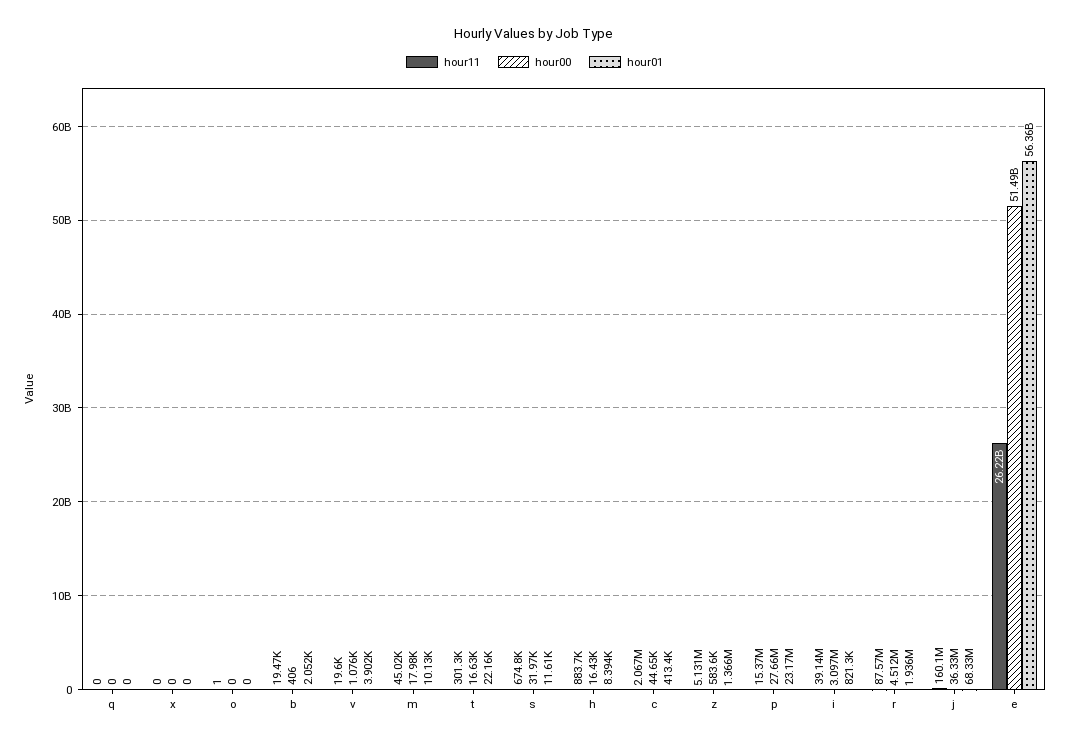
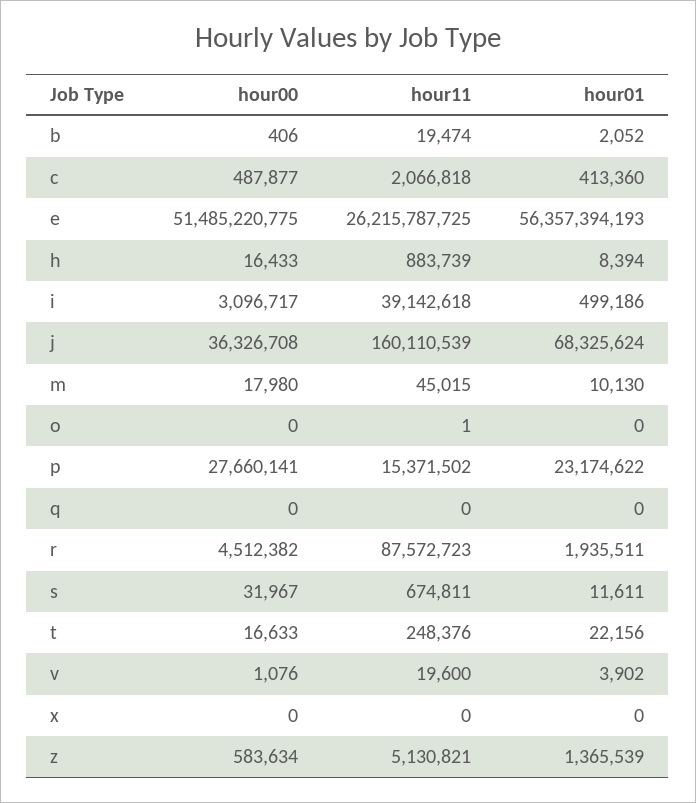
hour11, t: 301300 -> 248376
hour00, c: 44650 -> 487877
hour01, i: 821300 -> 499186

